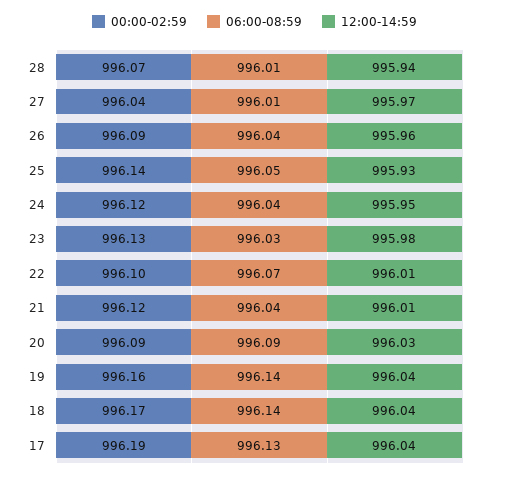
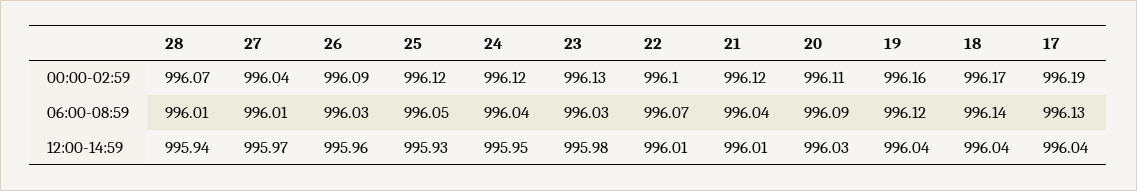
06:00-08:59, 26: 996.04 -> 996.03
00:00-02:59, 25: 996.14 -> 996.12
00:00-02:59, 20: 996.09 -> 996.11
06:00-08:59, 19: 996.14 -> 996.12

